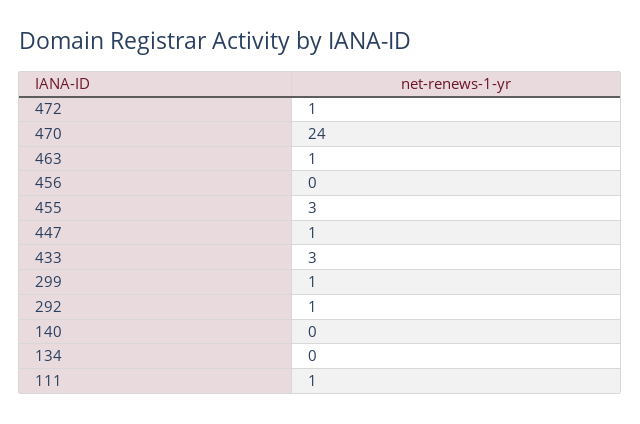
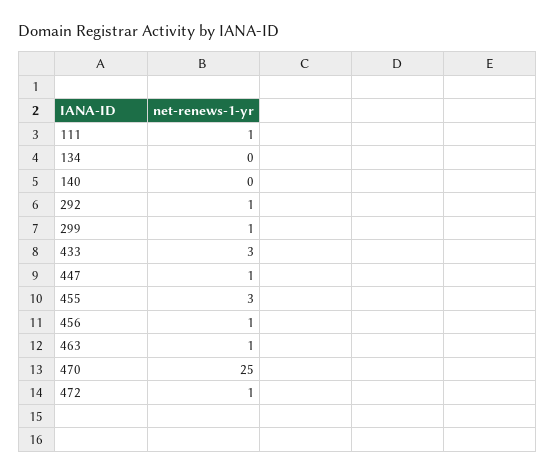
470: 24 -> 25
456: 0 -> 1

